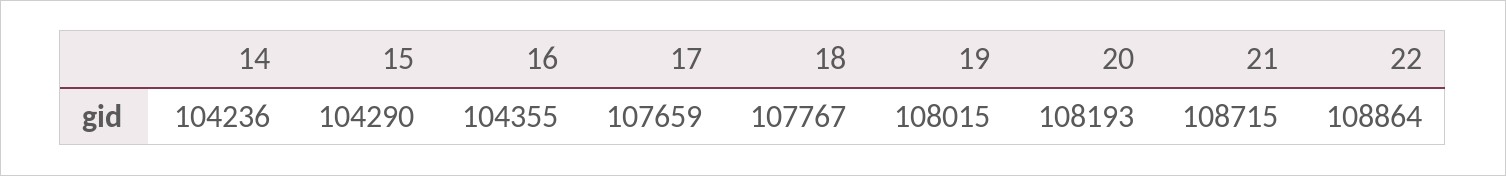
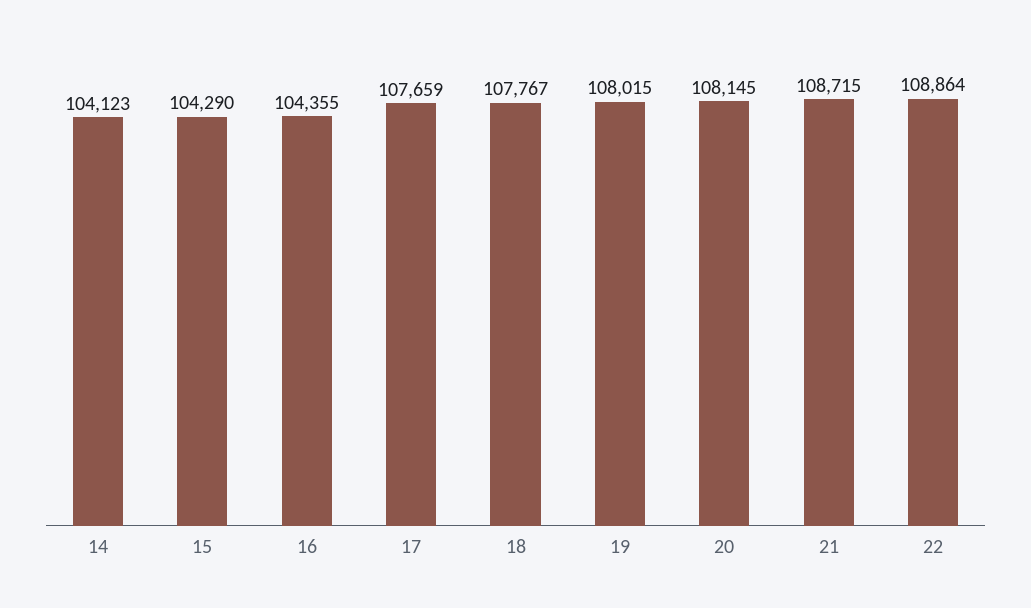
14: 104236 -> 104123
20: 108193 -> 108145

